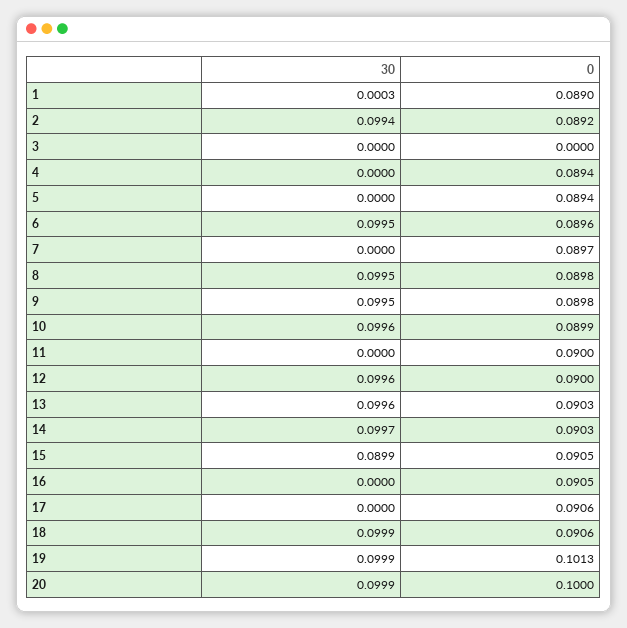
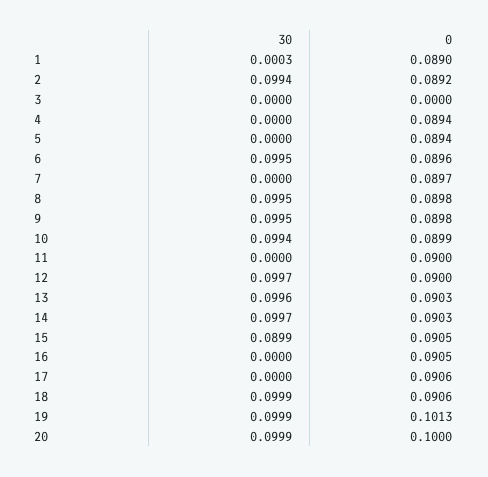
30, 10: 0.0996 -> 0.0994
30, 12: 0.0996 -> 0.0997

